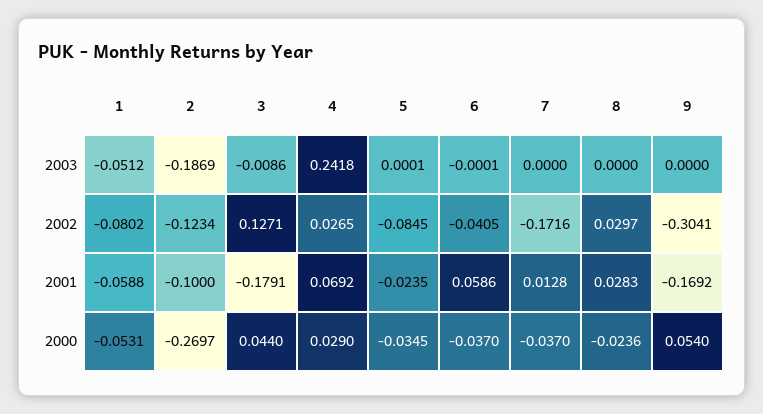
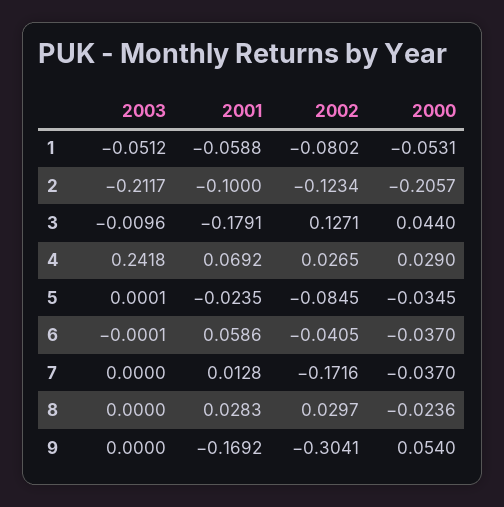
2, 2003: -0.1869 -> -0.2117
3, 2003: -0.0086 -> -0.0096
2, 2000: -0.2697 -> -0.2057

